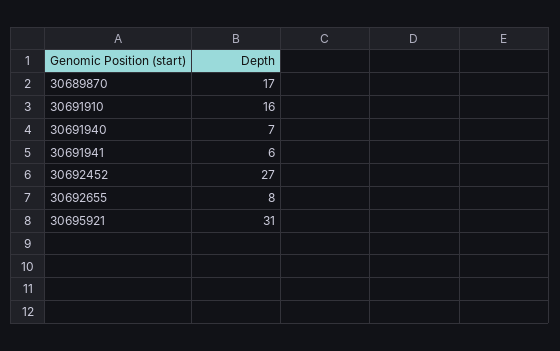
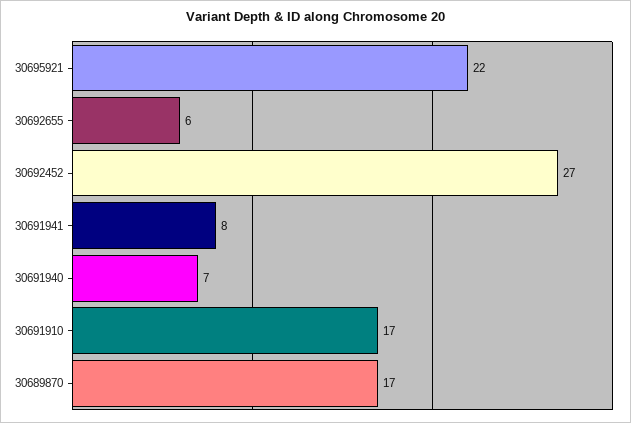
30691910: 16 -> 17
30691941: 6 -> 8
30692655: 8 -> 6
30695921: 31 -> 22

